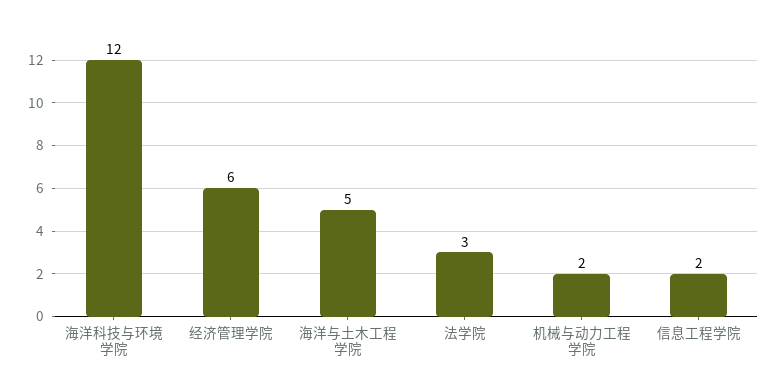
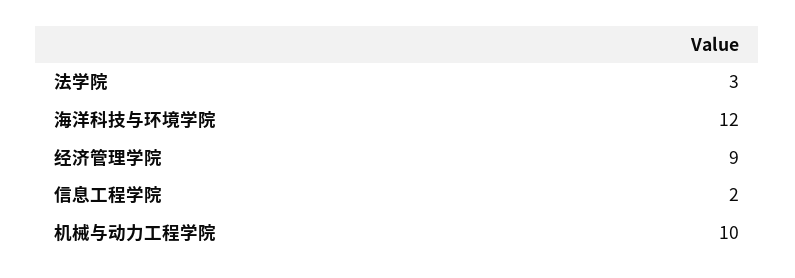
经济管理学院: 6 -> 9
海洋与土木工程学院: 5 -> none
机械与动力工程学院: 2 -> 10

